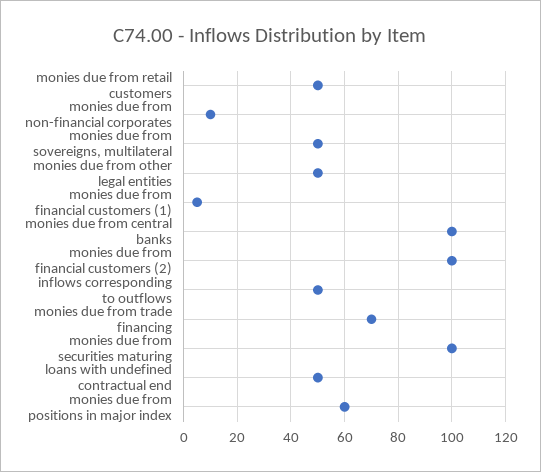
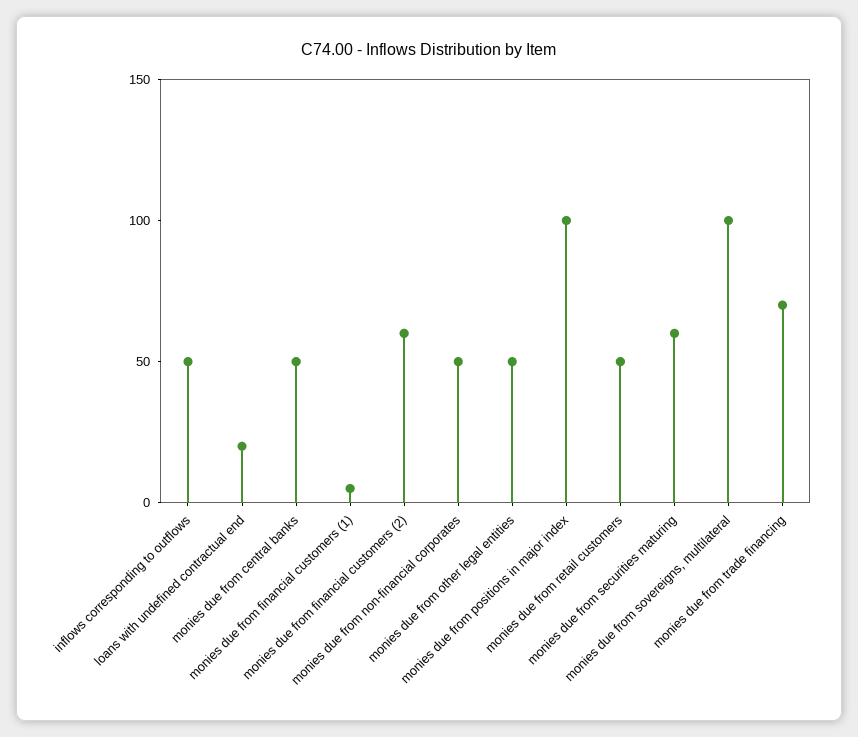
monies due from non-financial corporates: 10 -> 50
monies due from sovereigns, multilateral: 50 -> 100
monies due from central banks: 100 -> 50
monies due from financial customers (2): 100 -> 60
monies due from securities maturing: 100 -> 60
loans with undefined contractual end: 50 -> 20
monies due from positions in major index: 60 -> 100

